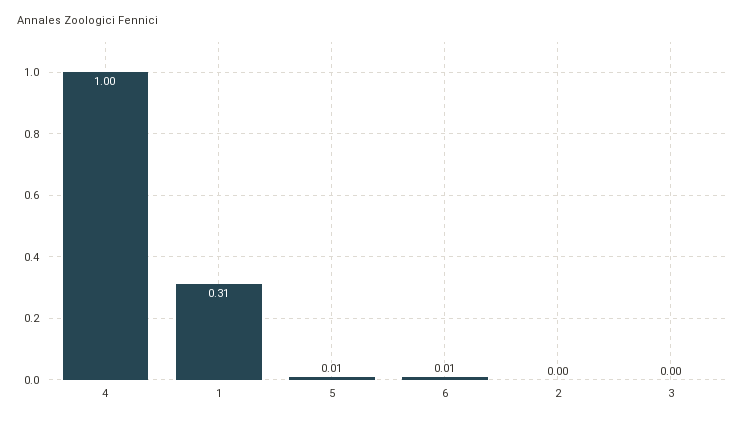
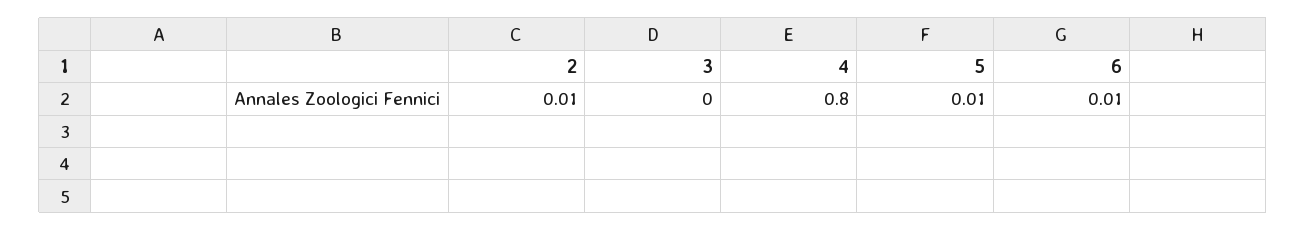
4: 1 -> 0.8
1: 0.31 -> none
2: 0 -> 0.01

